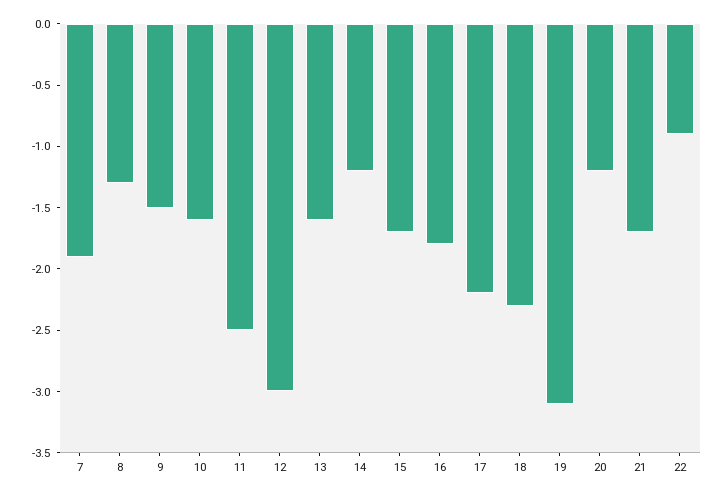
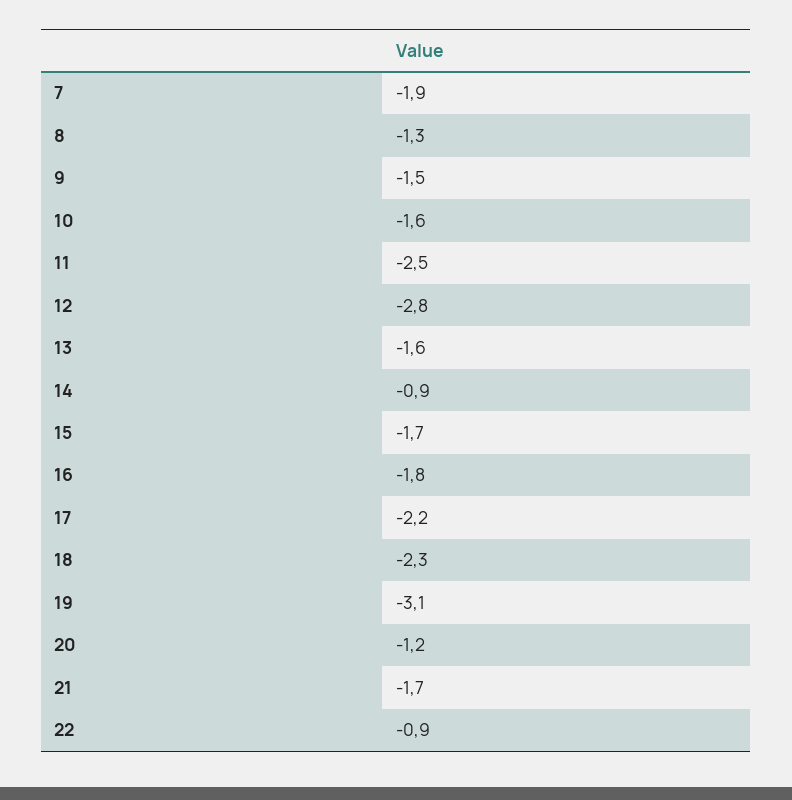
12: -3 -> -2.8
14: -1.2 -> -0.9

